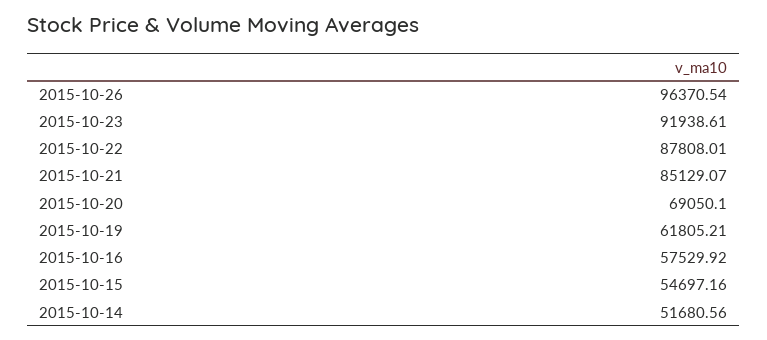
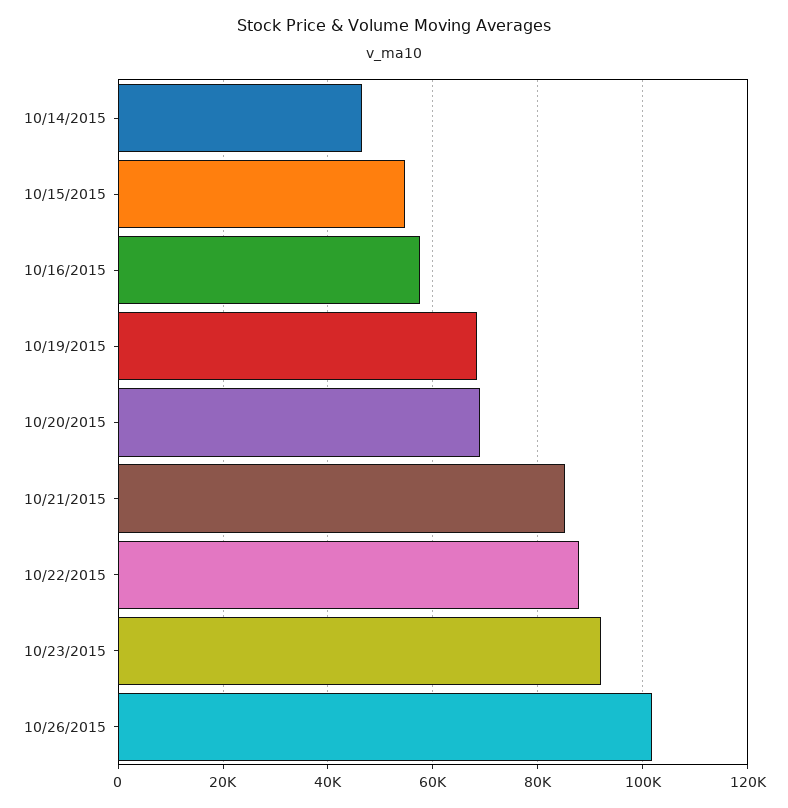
2015-10-26: 96370.54 -> 102000
2015-10-19: 61805.21 -> 68000
2015-10-14: 51680.56 -> 46000

